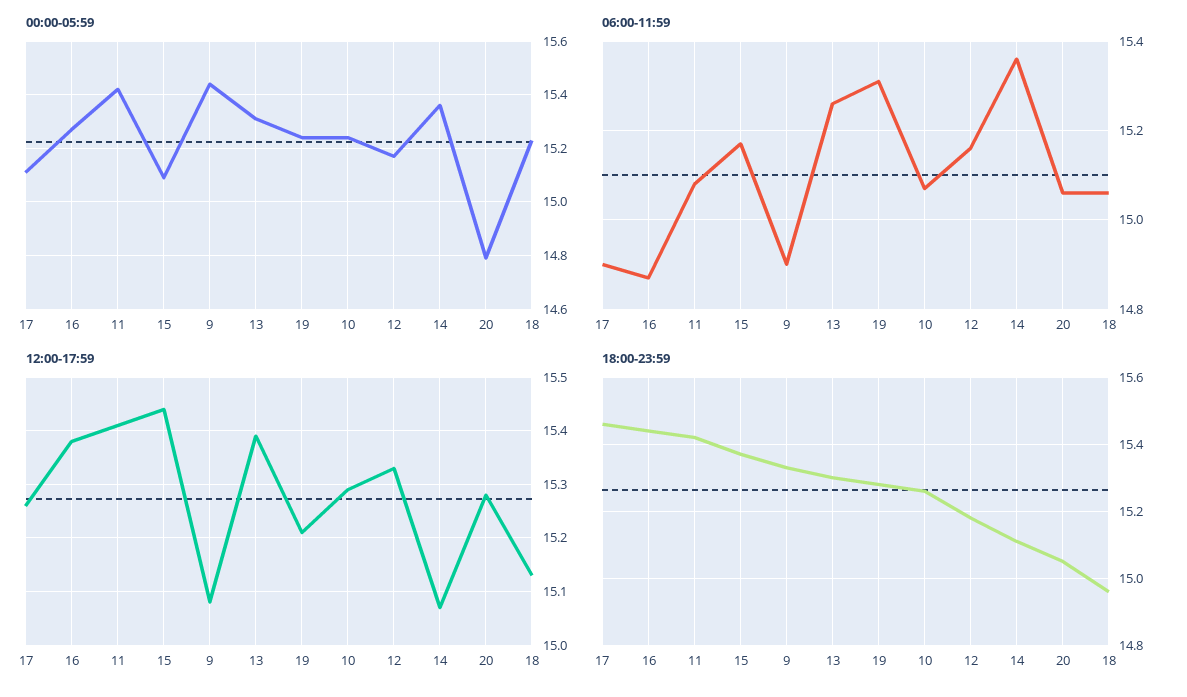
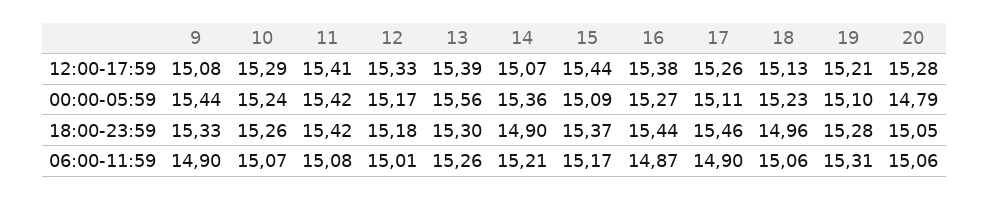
00:00-05:59, 13: 15.3 -> 15.56
00:00-05:59, 19: 15.25 -> 15.1
06:00-11:59, 12: 15.15 -> 15.01
06:00-11:59, 14: 15.35 -> 15.21
18:00-23:59, 14: 15.1 -> 14.9

